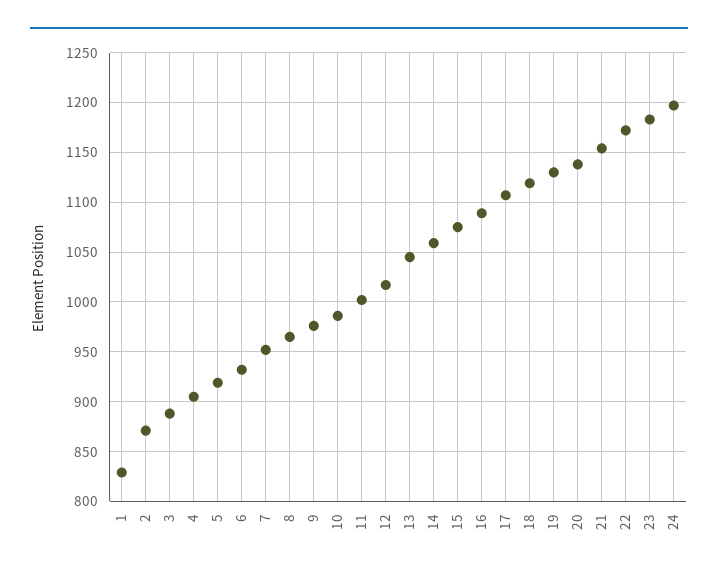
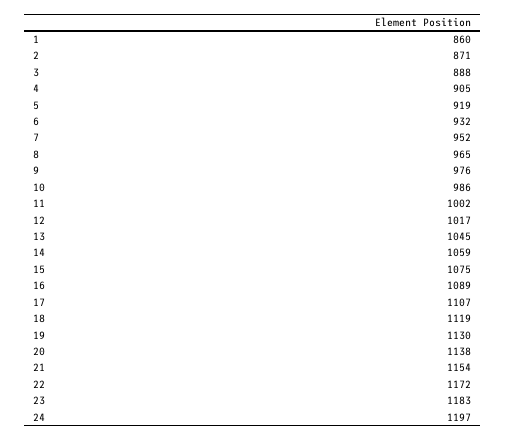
1: 830 -> 860

